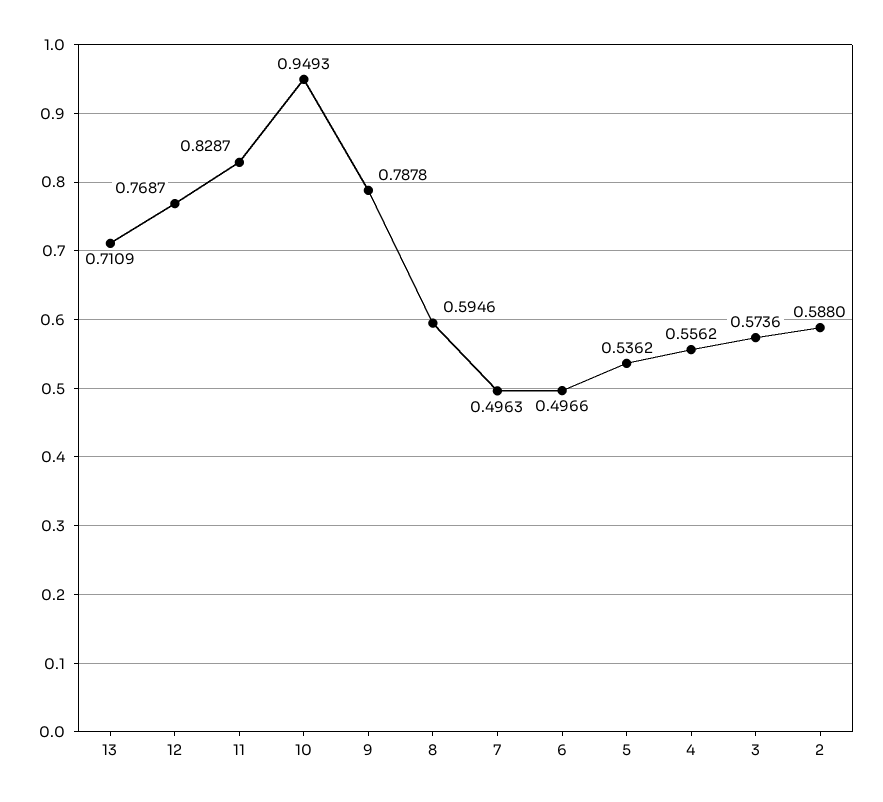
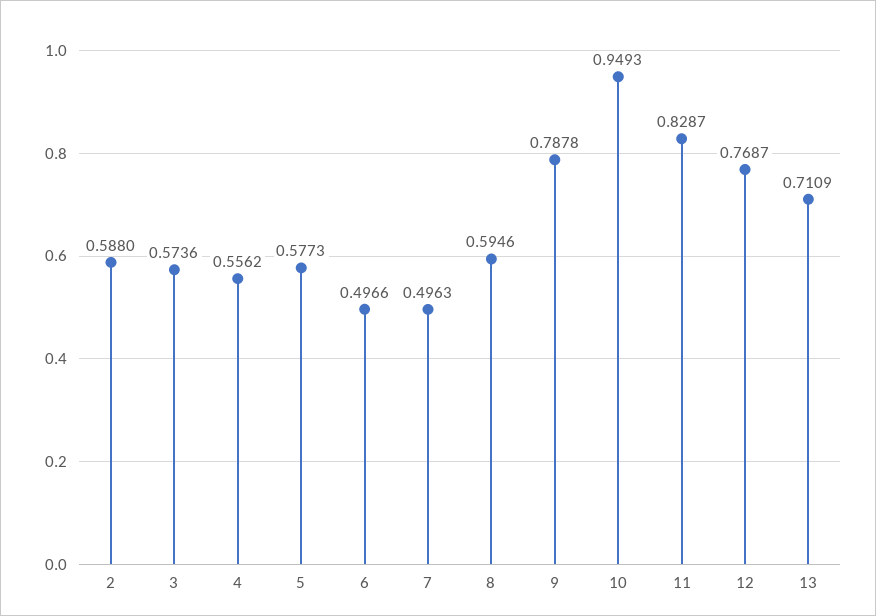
5: 0.5362 -> 0.5773

